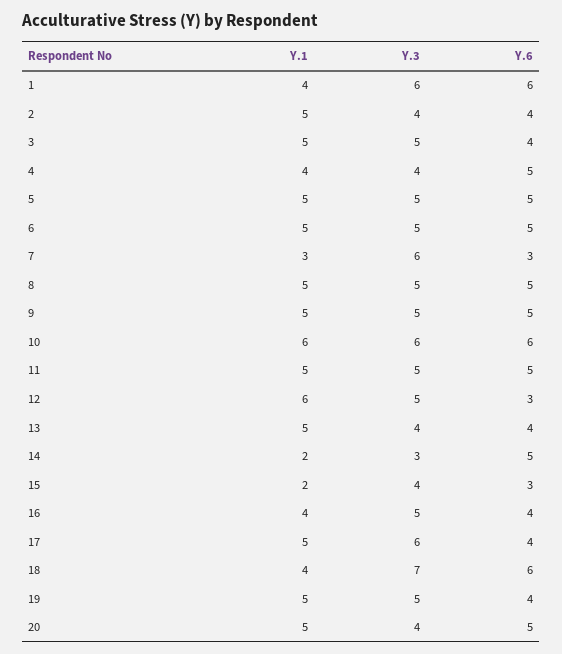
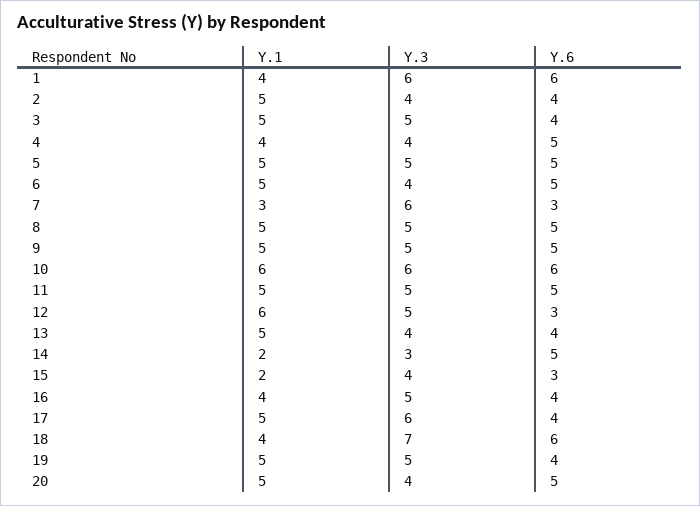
Y.3, 6: 5 -> 4

